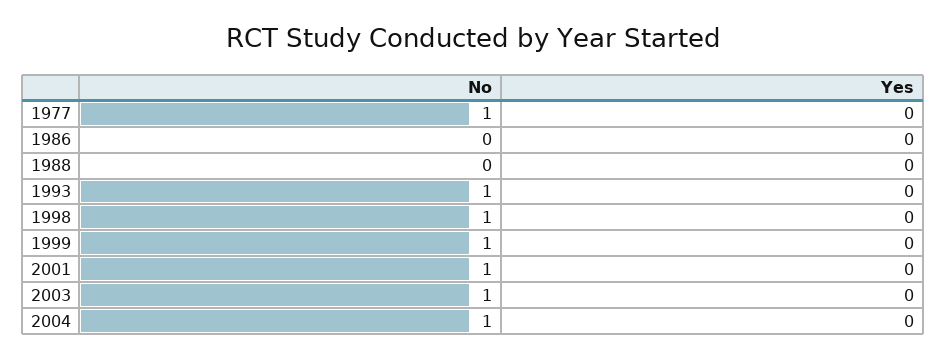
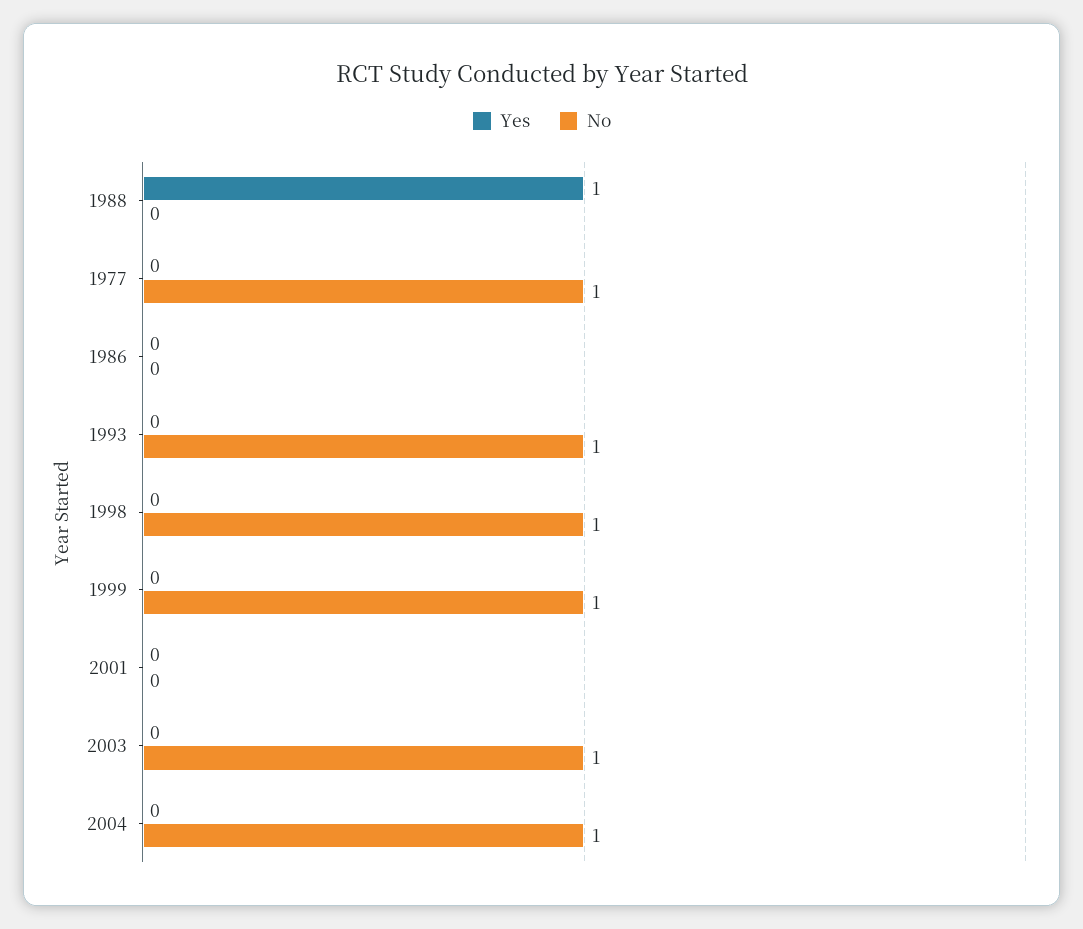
Yes, 1988: 0 -> 1
No, 2001: 1 -> 0

